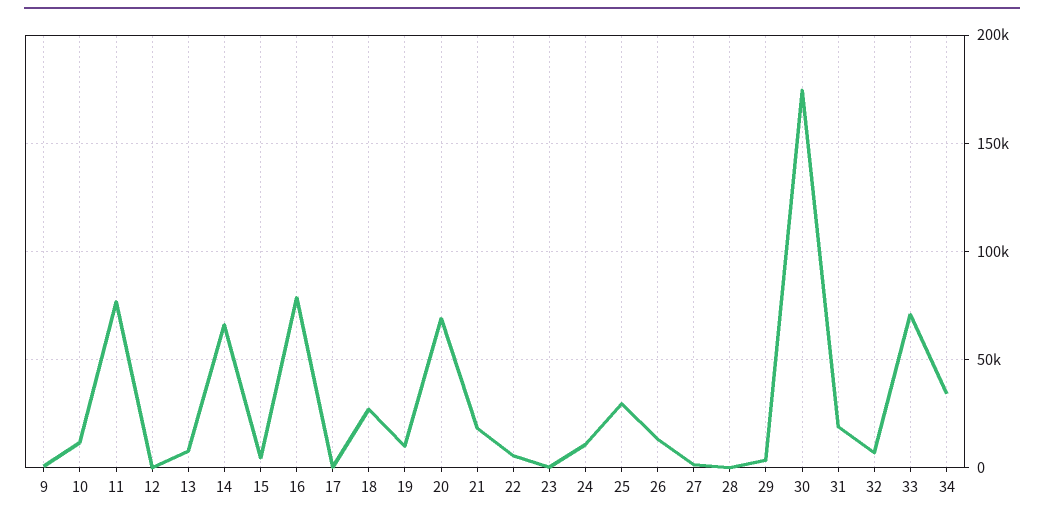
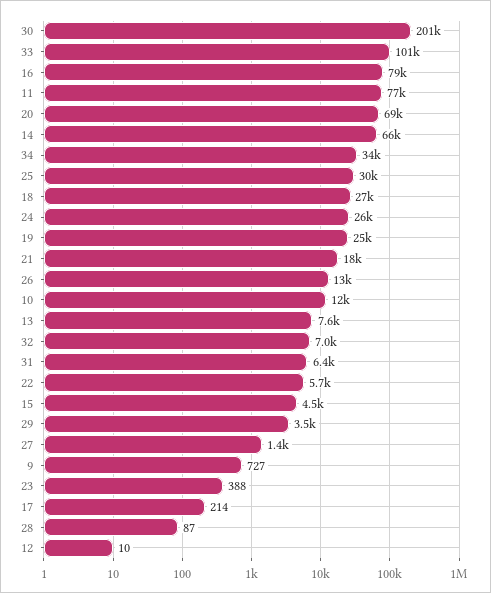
19: 10000 -> 25000
24: 10000 -> 26000
30: 175000 -> 201000
31: 20000 -> 6400
33: 70000 -> 101000

